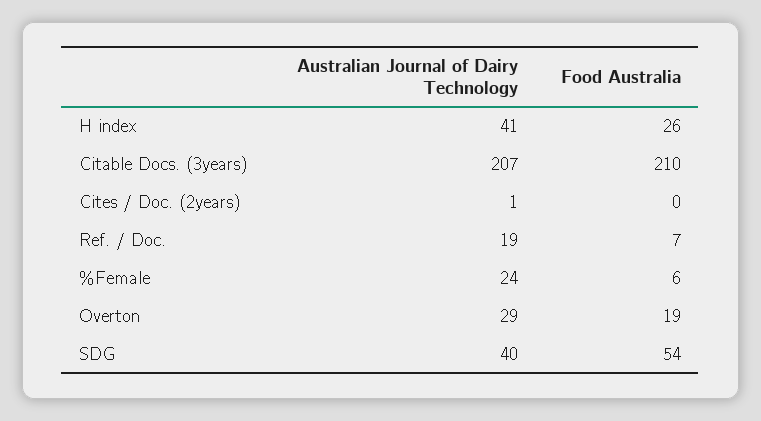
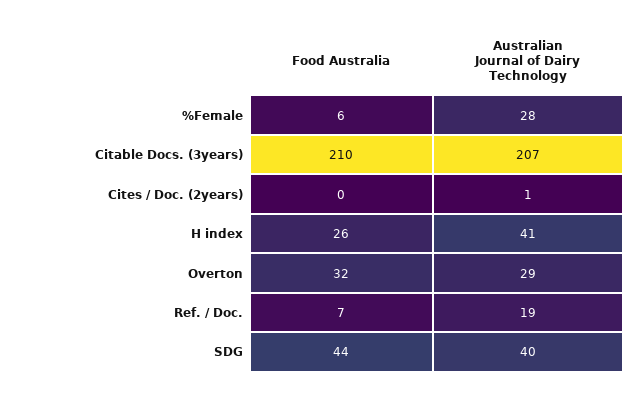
Australian Journal of Dairy Technology, %Female: 24 -> 28
Food Australia, Overton: 19 -> 32
Food Australia, SDG: 54 -> 44

